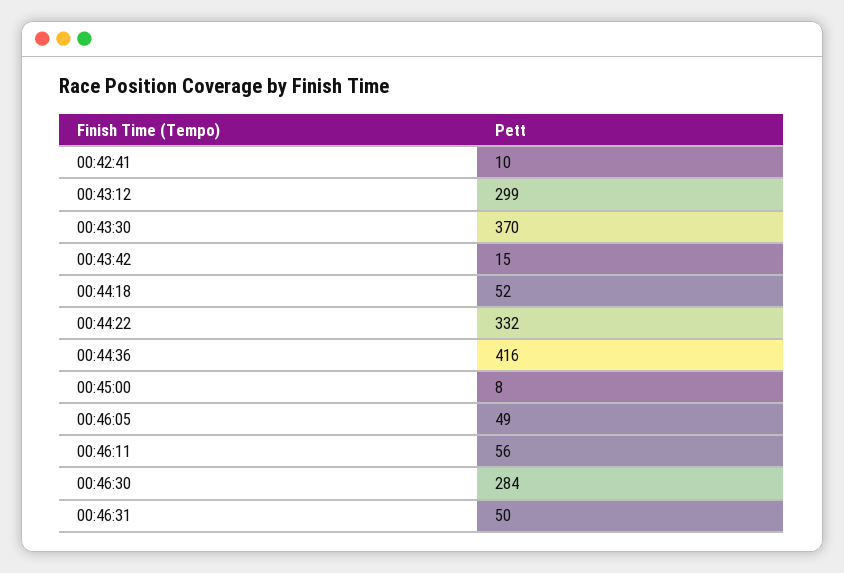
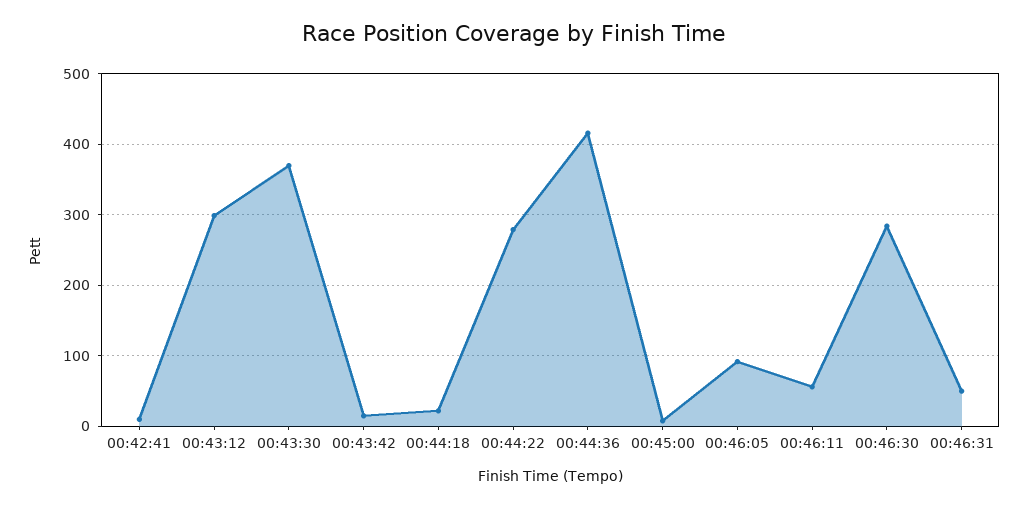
00:44:18: 52 -> 20
00:44:22: 332 -> 280
00:46:05: 49 -> 90

